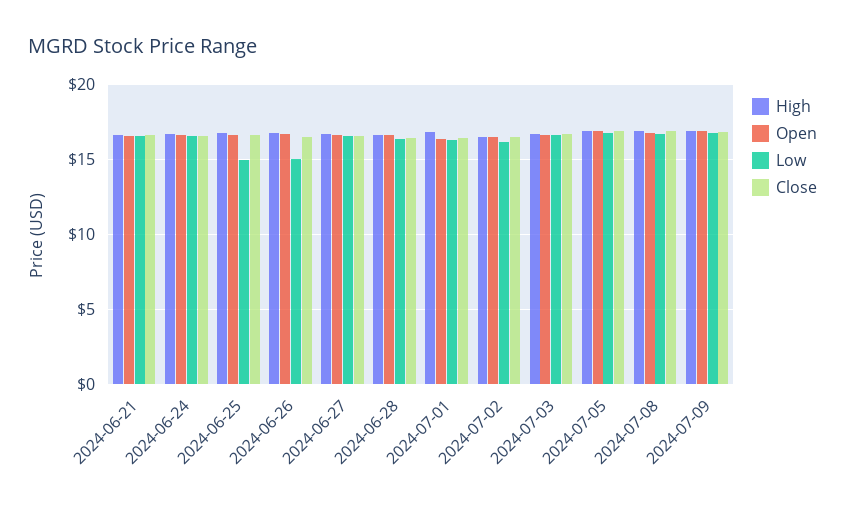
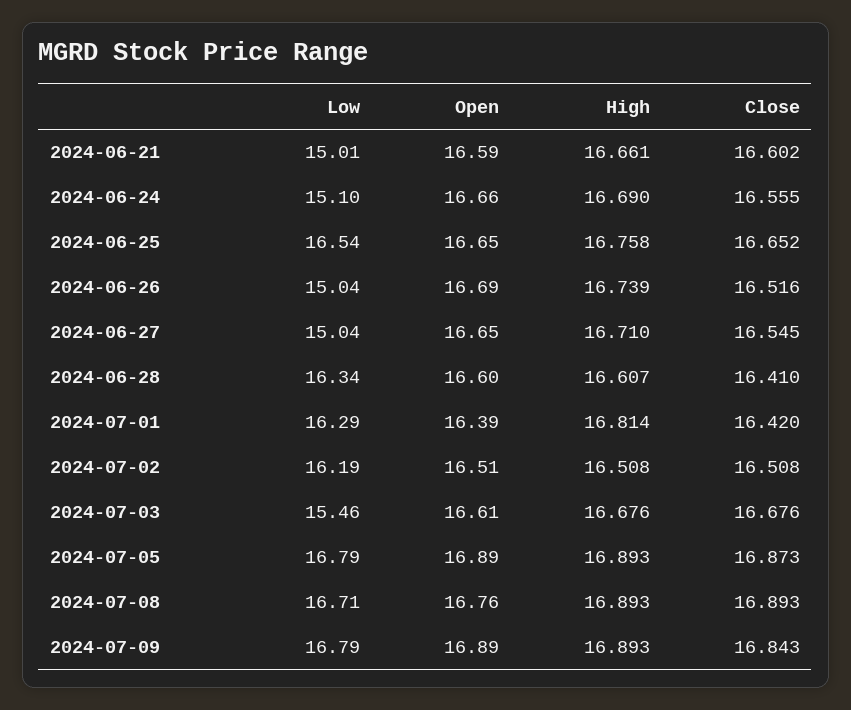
Low, 2024-06-21: 16.5 -> 15.01
Low, 2024-06-24: 16.5 -> 15.1
Low, 2024-06-25: 15 -> 16.54
Low, 2024-06-27: 16.5 -> 15.04
Low, 2024-07-03: 16.5 -> 15.46

